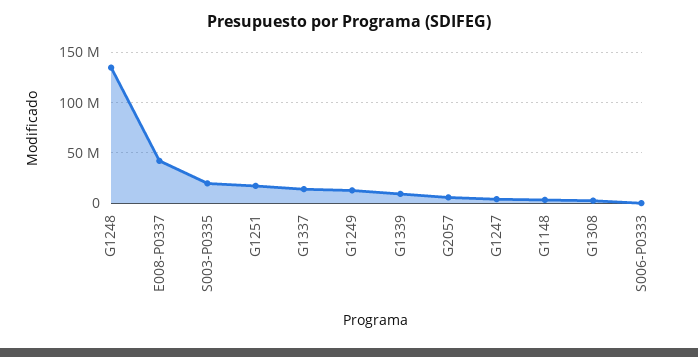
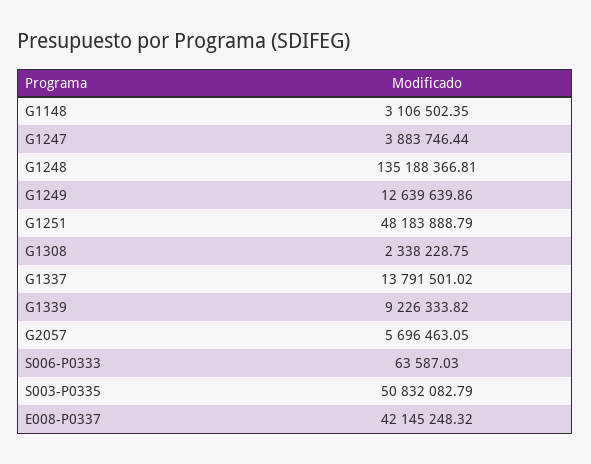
S003-P0335: 20000000 -> 50832082.79
G1251: 20000000 -> 48183888.79

